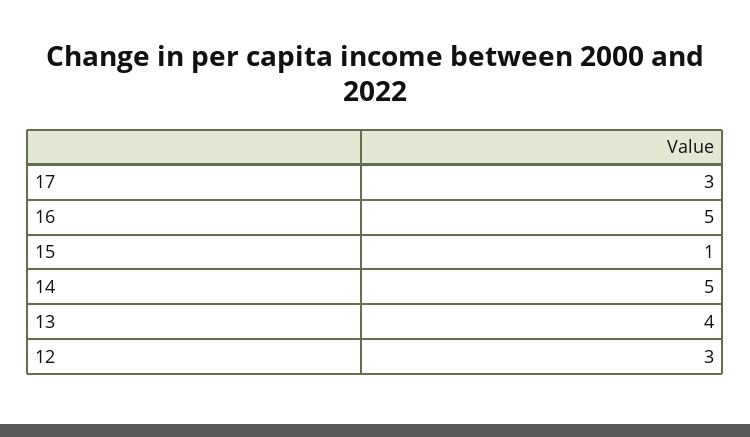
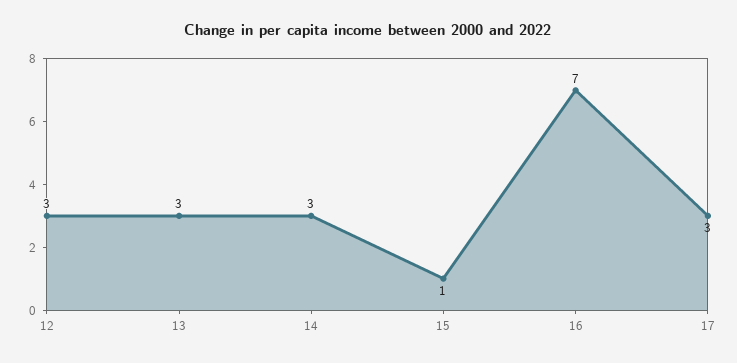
16: 5 -> 7
14: 5 -> 3
13: 4 -> 3

